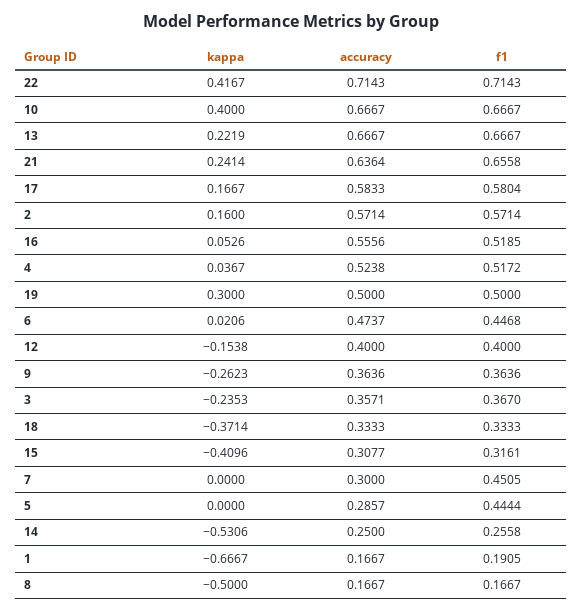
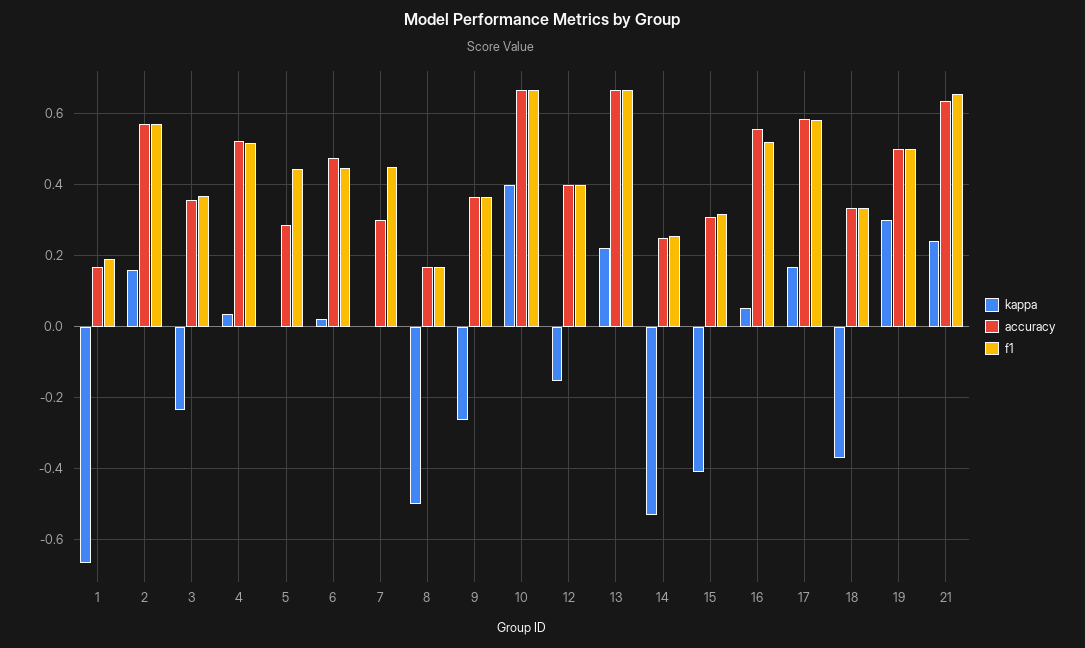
kappa, 22: 0.4167 -> none
accuracy, 22: 0.7143 -> none
f1, 22: 0.7143 -> none

